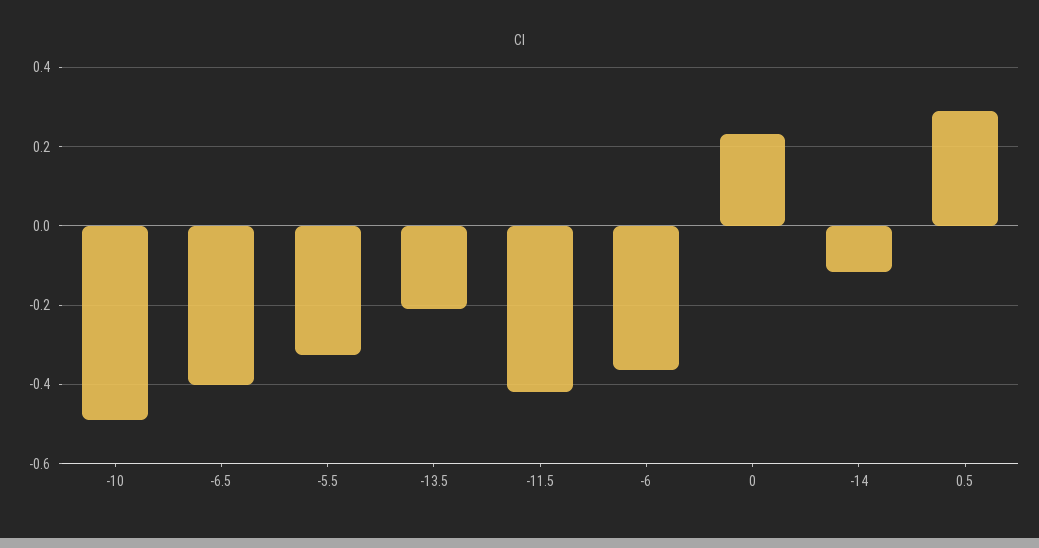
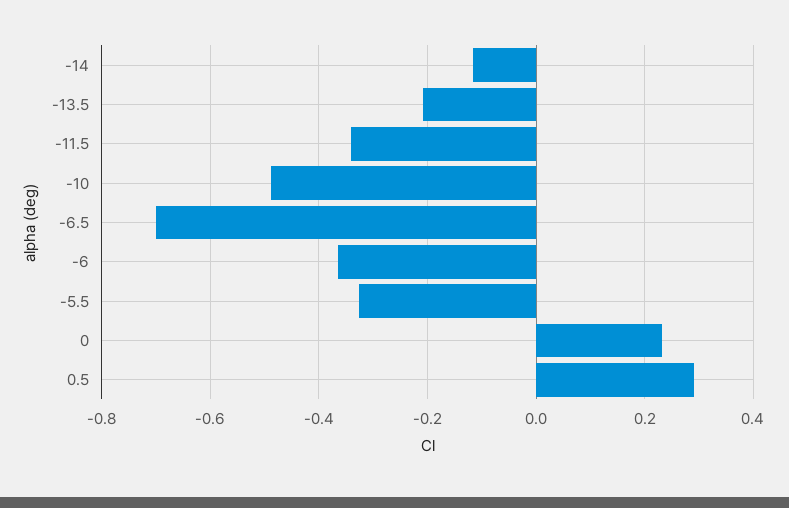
-6.5: -0.4 -> -0.7
-11.5: -0.42 -> -0.34

